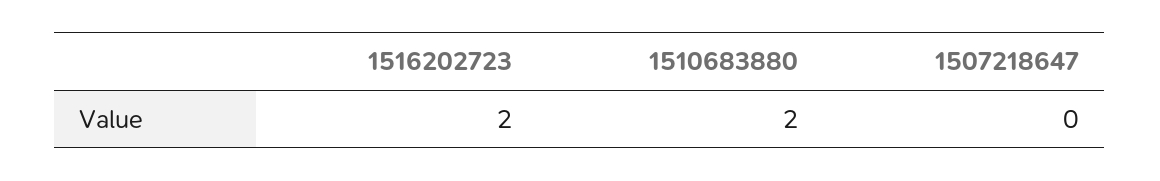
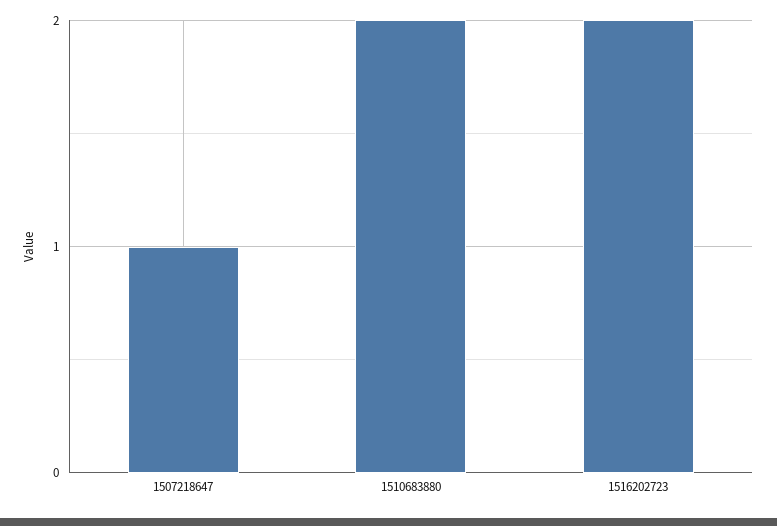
1507218647: 0 -> 1

